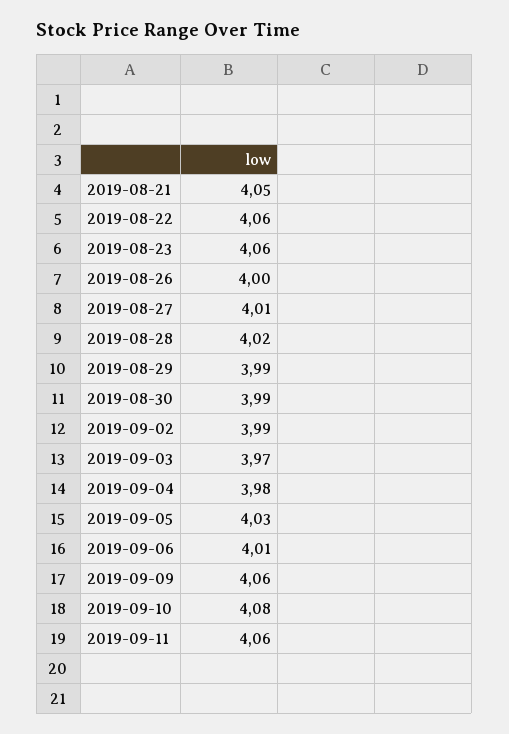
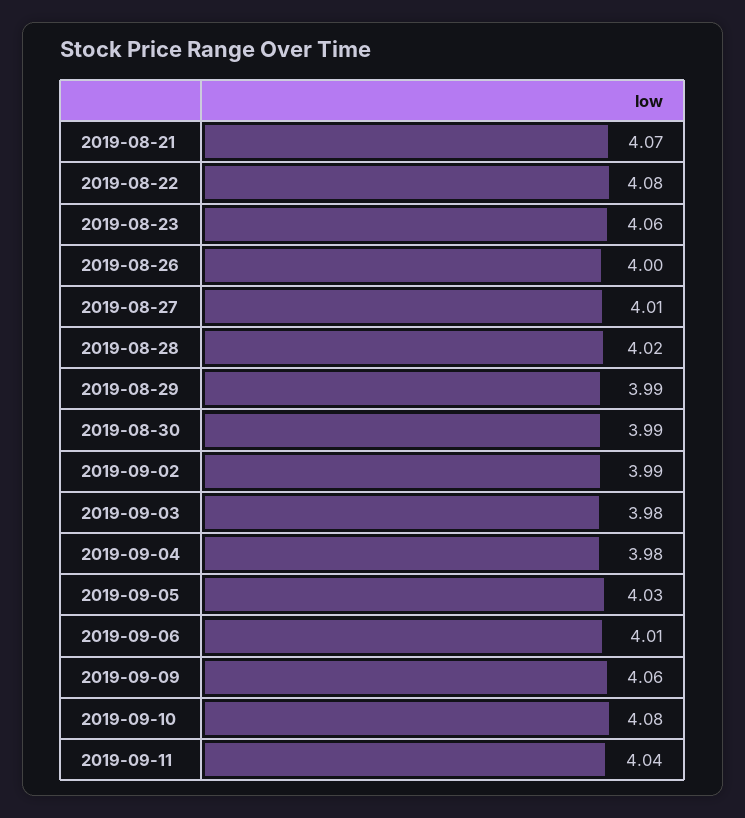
2019-08-21: 4.05 -> 4.07
2019-08-22: 4.06 -> 4.08
2019-09-03: 3.97 -> 3.98
2019-09-11: 4.06 -> 4.04

